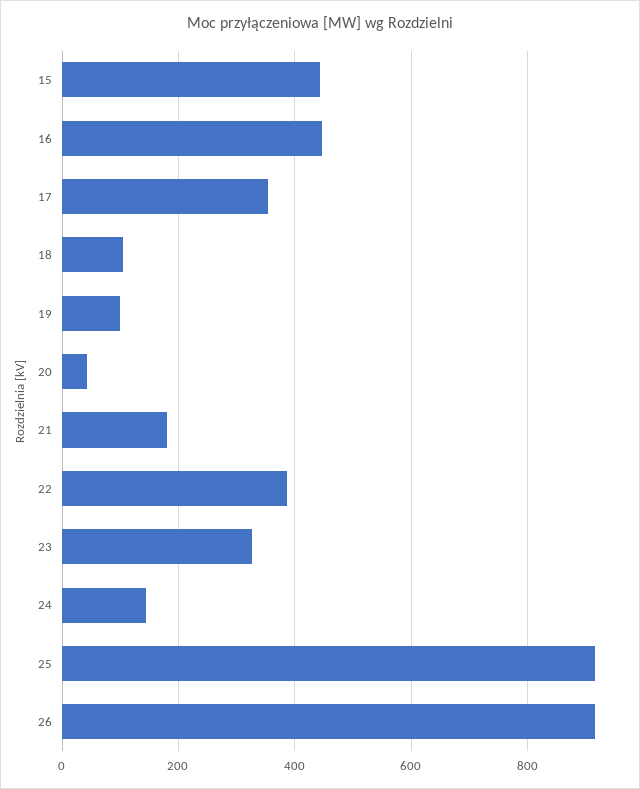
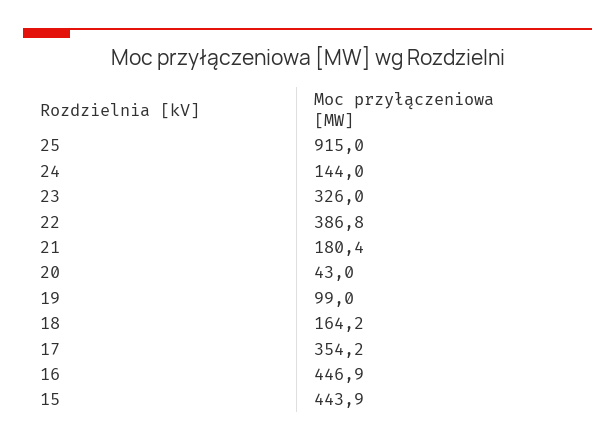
18: 100 -> 164.2
26: 920 -> none

